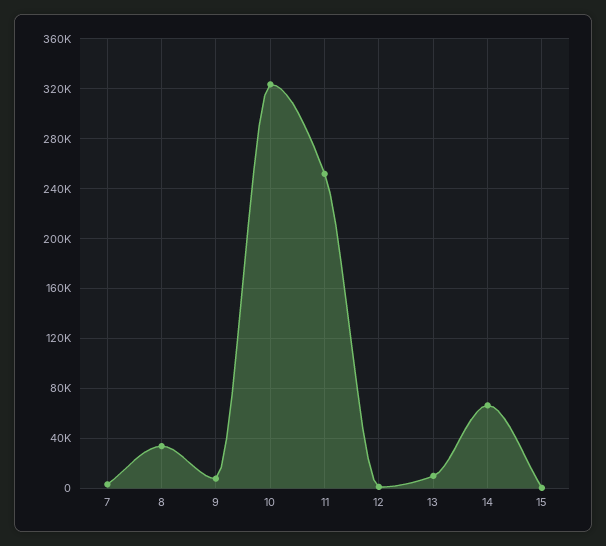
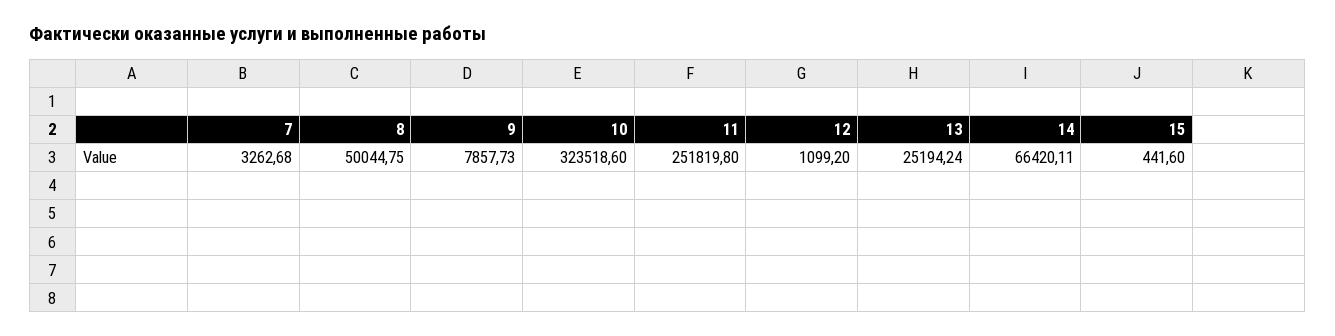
8: 35000 -> 50044.75
13: 10000 -> 25194.24

